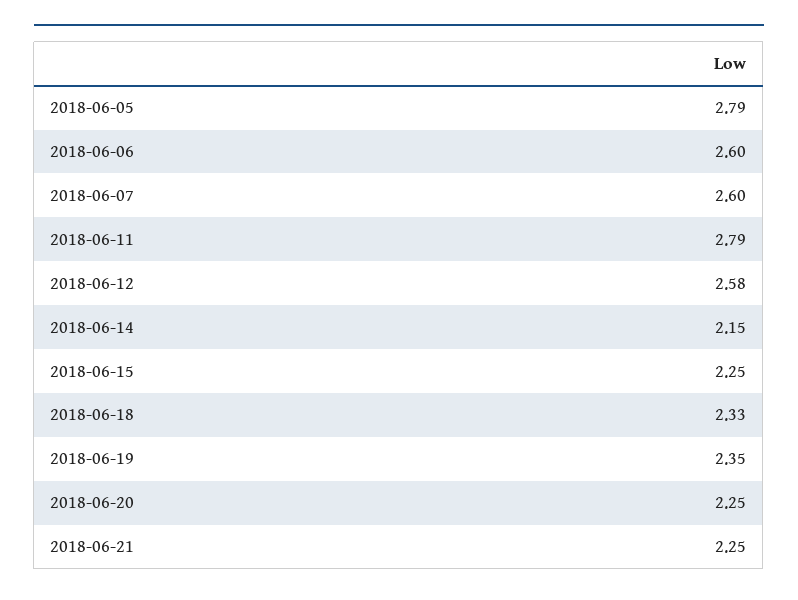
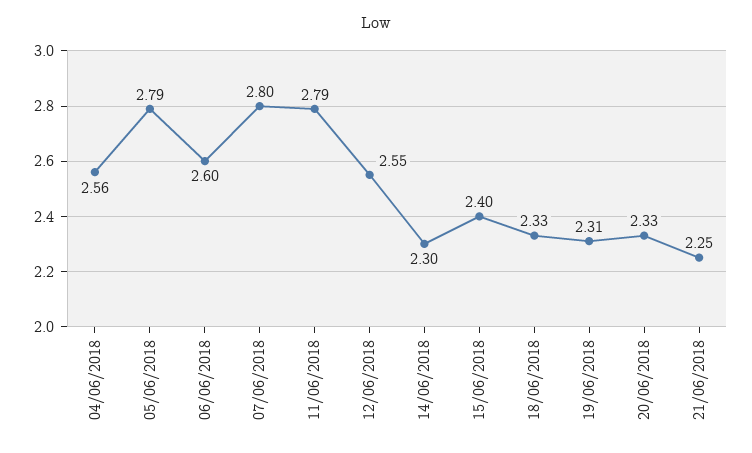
2018-06-07: 2.6 -> 2.8
2018-06-12: 2.58 -> 2.55
2018-06-14: 2.15 -> 2.3
2018-06-15: 2.25 -> 2.4
2018-06-19: 2.35 -> 2.31
2018-06-20: 2.25 -> 2.33
04/06/2018: none -> 2.56

